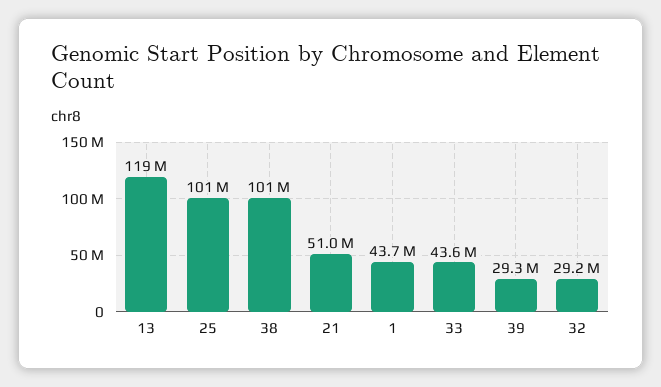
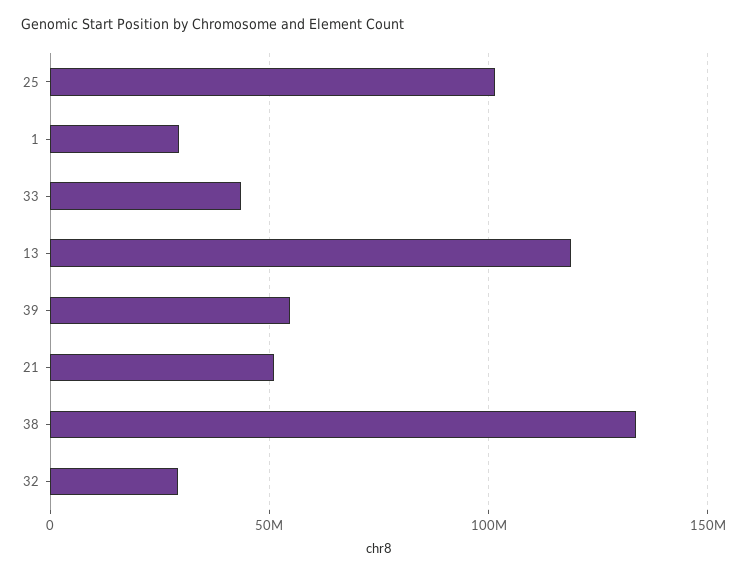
38: 101000000 -> 135000000
1: 43700000 -> 30000000
39: 29300000 -> 55000000

